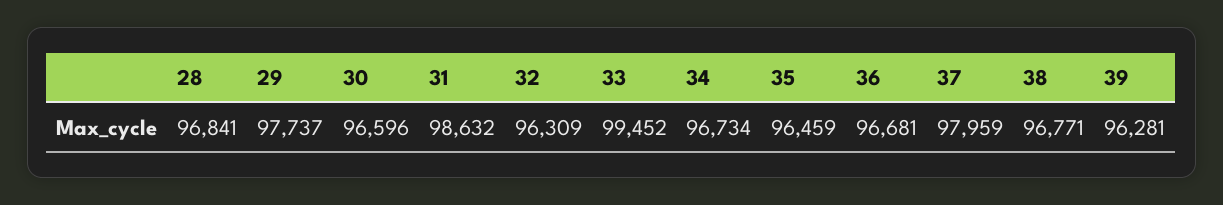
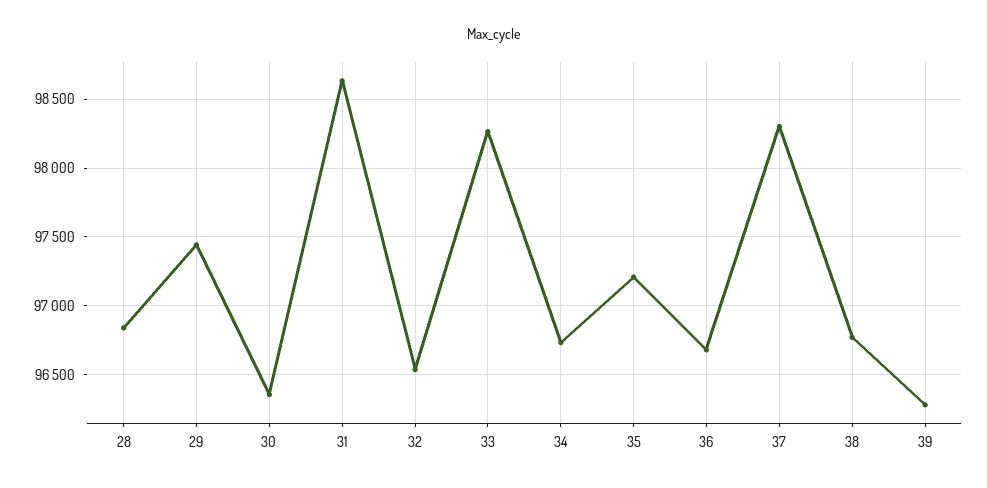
29: 97737 -> 97450
30: 96596 -> 96350
32: 96309 -> 96550
33: 99452 -> 98250
35: 96459 -> 97200
37: 97959 -> 98300

